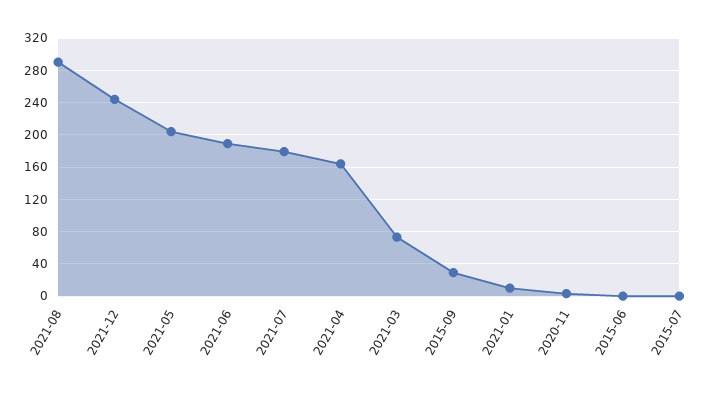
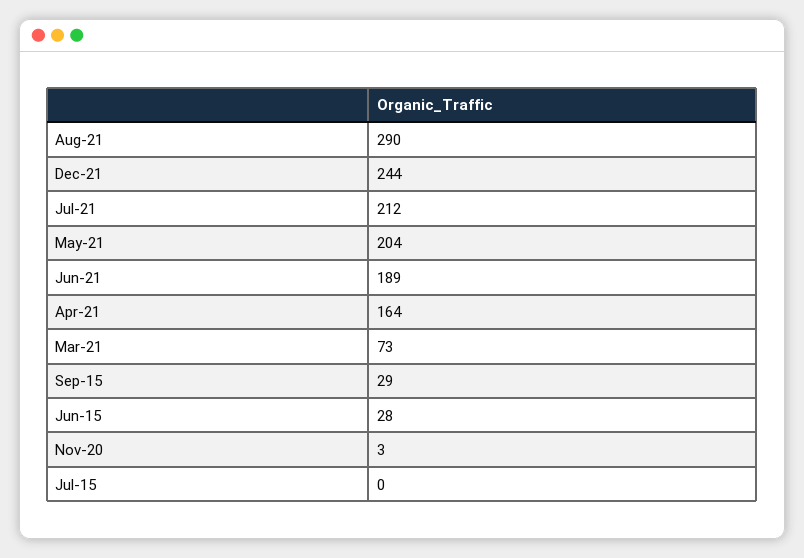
2021-07: 180 -> 212
2021-01: 10 -> none
2015-06: 0 -> 28

